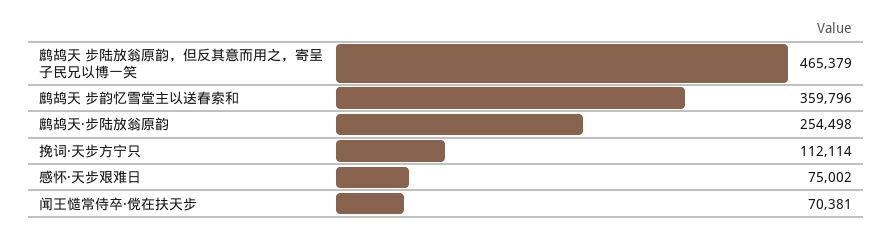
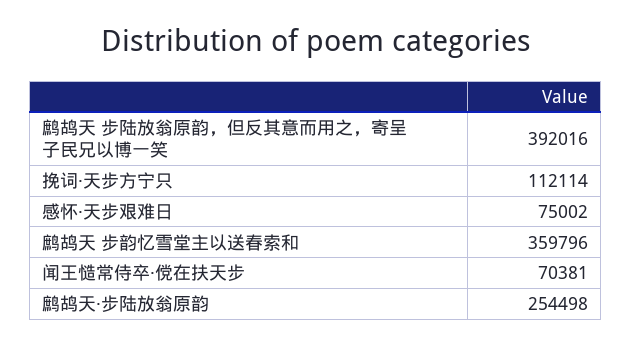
鹧鸪天 步陆放翁原韵，但反其意而用之，寄呈子民兄以博一笑: 465379 -> 392016

